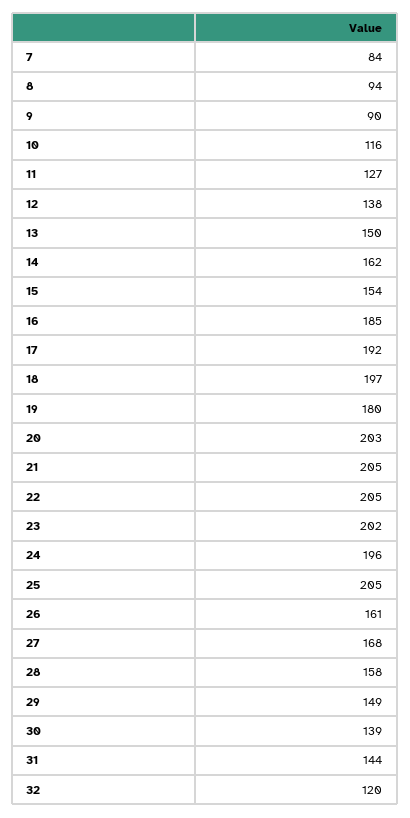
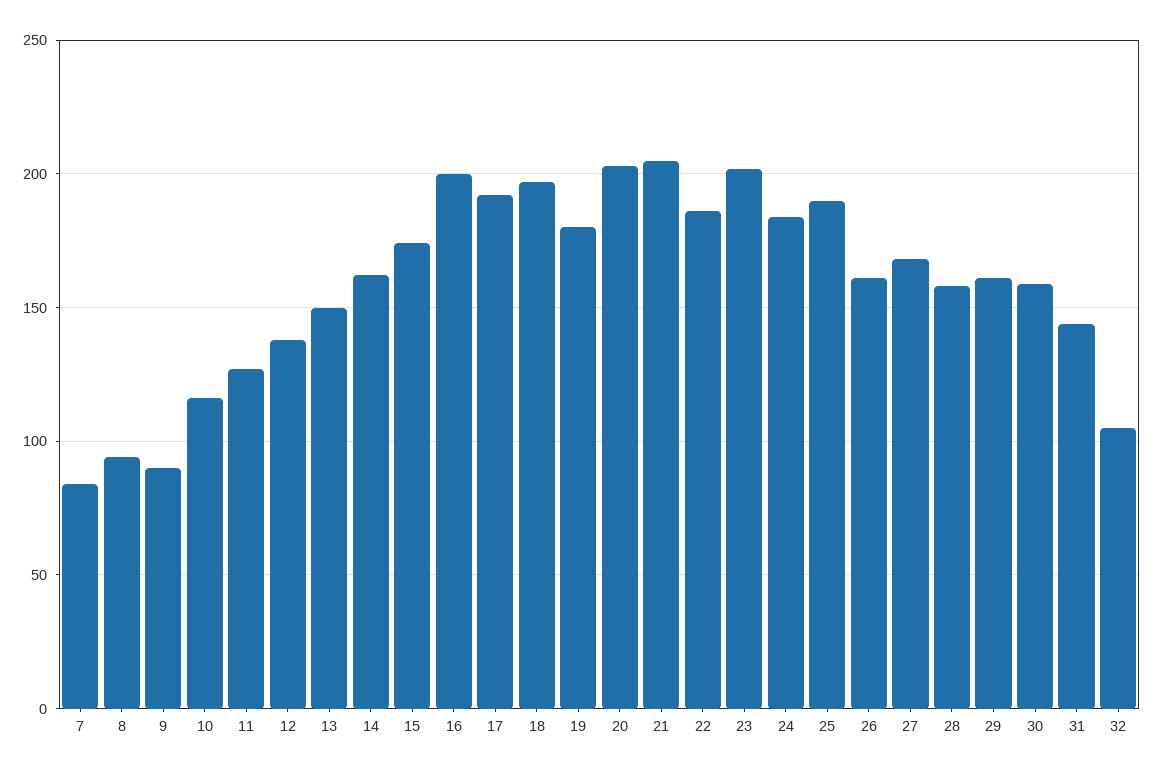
15: 154 -> 175
16: 185 -> 200
22: 205 -> 185
24: 196 -> 185
25: 205 -> 190
29: 149 -> 160
30: 139 -> 160
32: 120 -> 105

